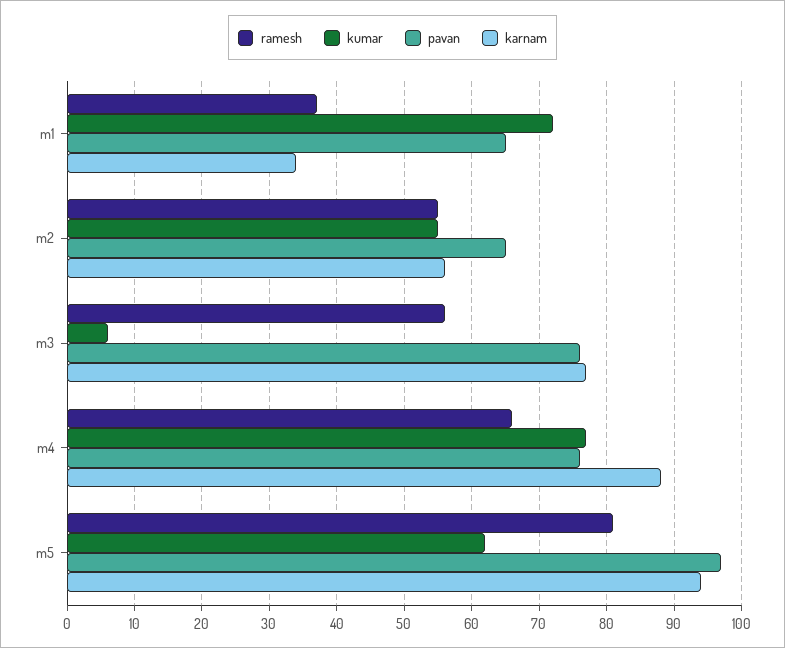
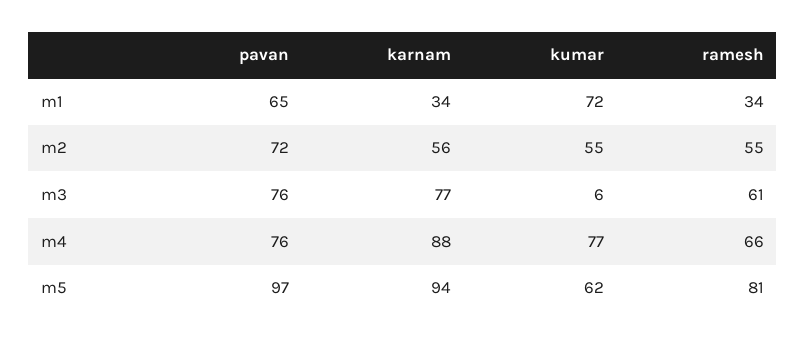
ramesh, m1: 37 -> 34
pavan, m2: 65 -> 72
ramesh, m3: 56 -> 61

